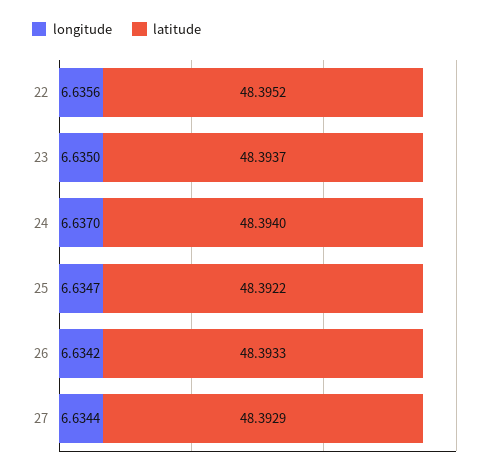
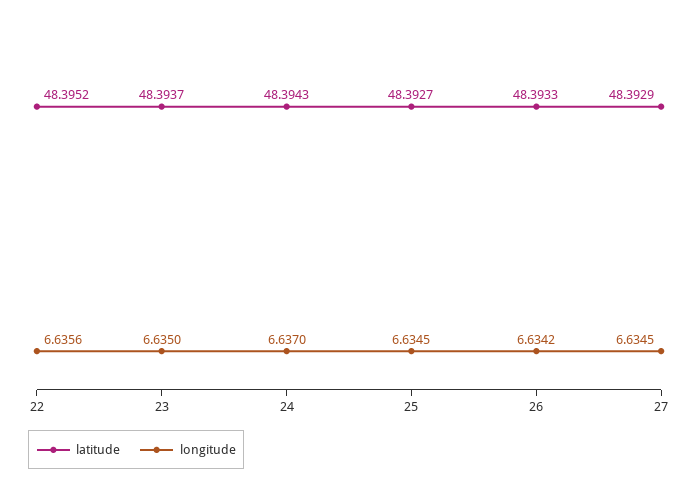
latitude, 24: 48.394 -> 48.3943
longitude, 25: 6.6347 -> 6.6345
latitude, 25: 48.3922 -> 48.3927
longitude, 27: 6.6344 -> 6.6345

